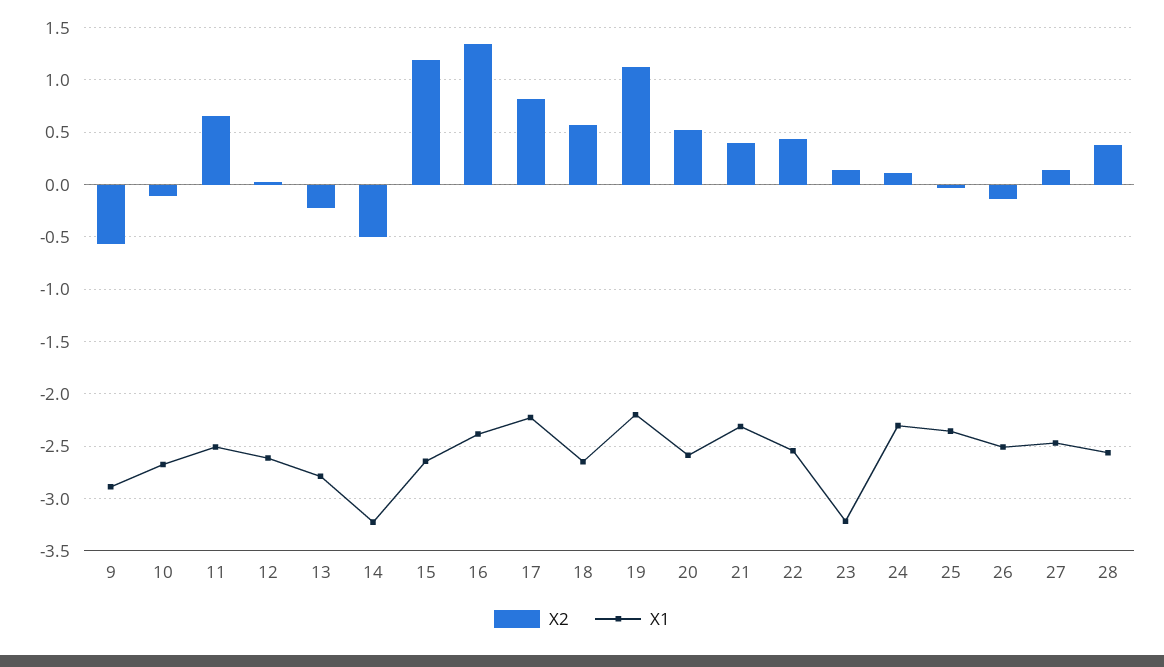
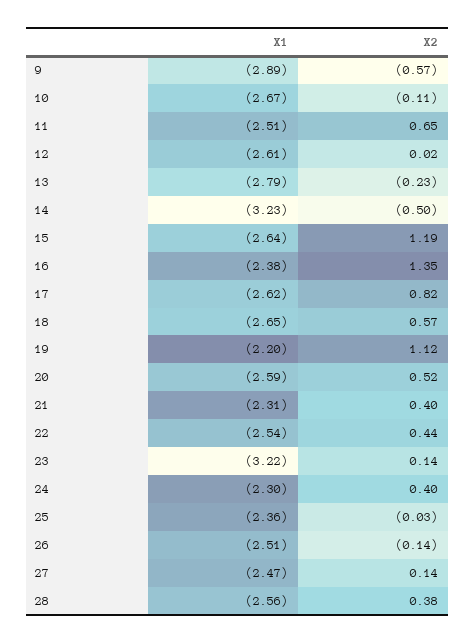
X1, 17: -2.2 -> -2.62
X2, 24: 0.1 -> 0.4

